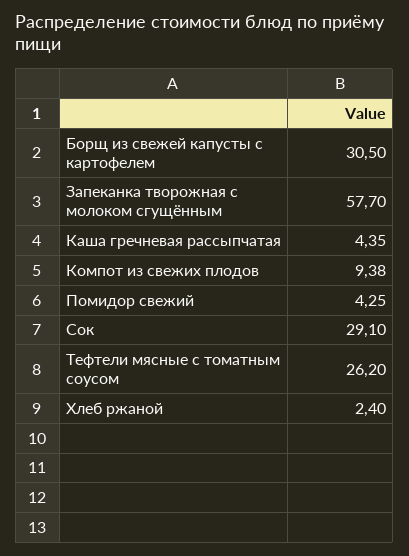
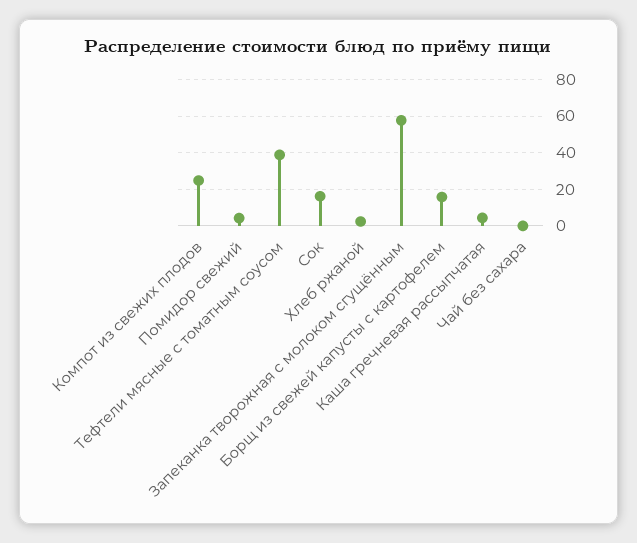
Борщ из свежей капусты с картофелем: 30.5 -> 15
Компот из свежих плодов: 9.38 -> 25
Сок: 29.1 -> 15
Тефтели мясные с томатным соусом: 26.2 -> 40
Чай без сахара: none -> 0

